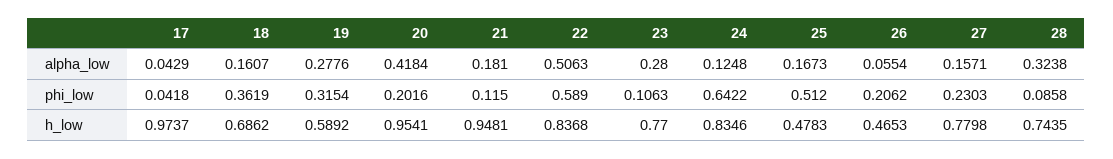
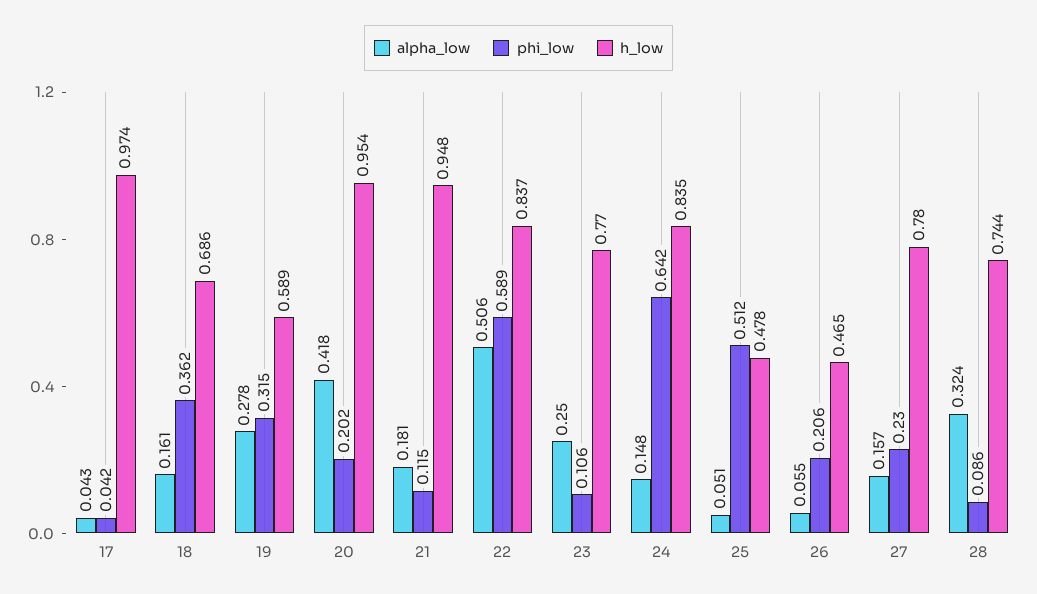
alpha_low, 23: 0.28 -> 0.25
alpha_low, 24: 0.1248 -> 0.148
alpha_low, 25: 0.1673 -> 0.051

